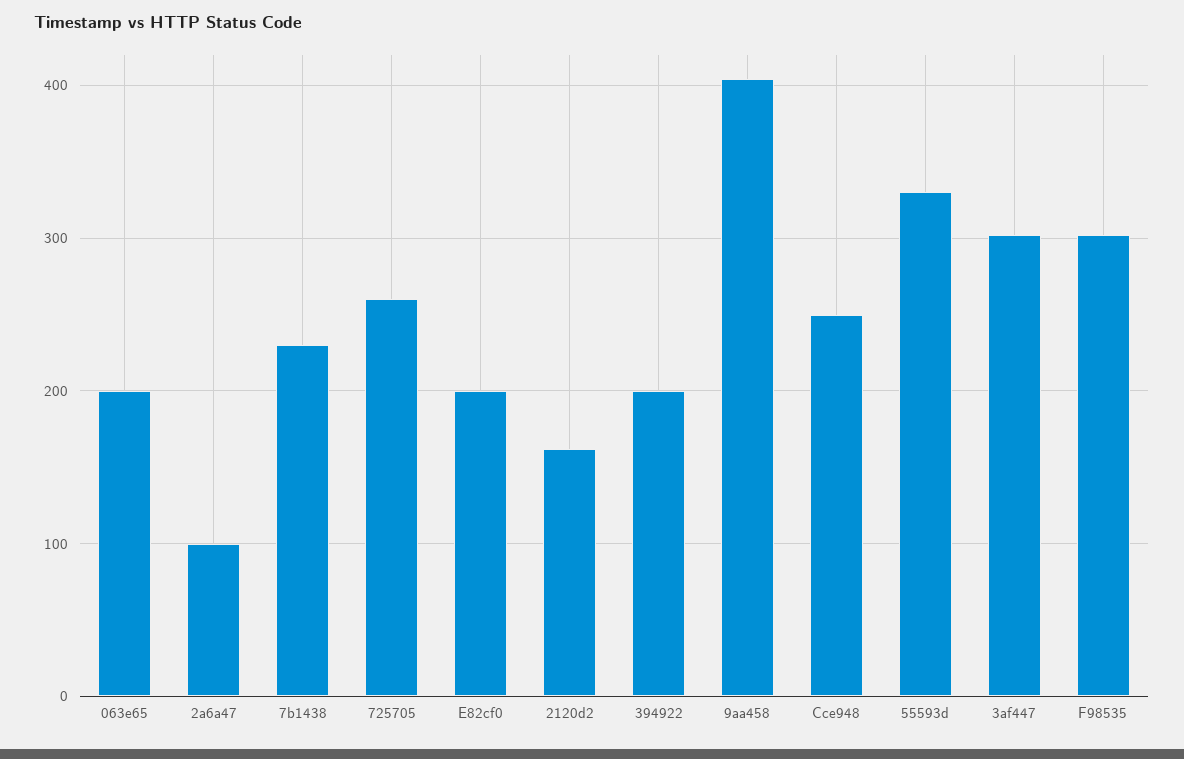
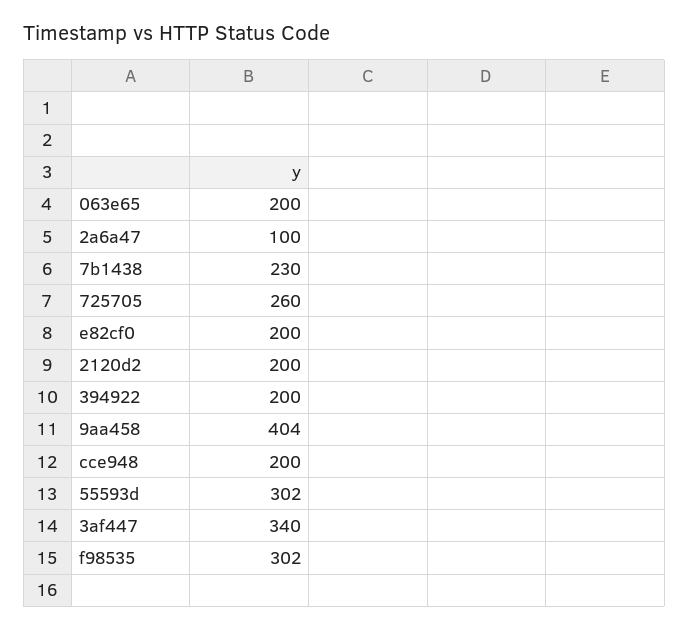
2120d2: 160 -> 200
Cce948: 250 -> 200
55593d: 330 -> 302
3af447: 300 -> 340

